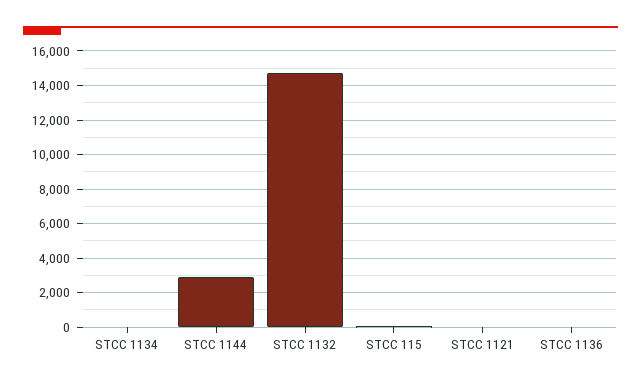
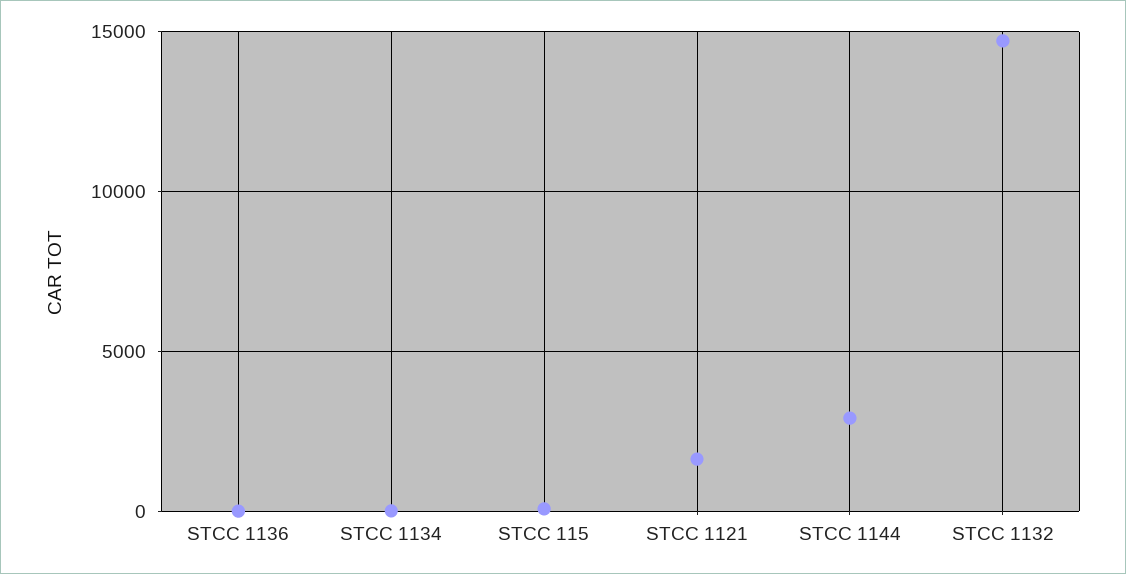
STCC 1121: 0 -> 1500

